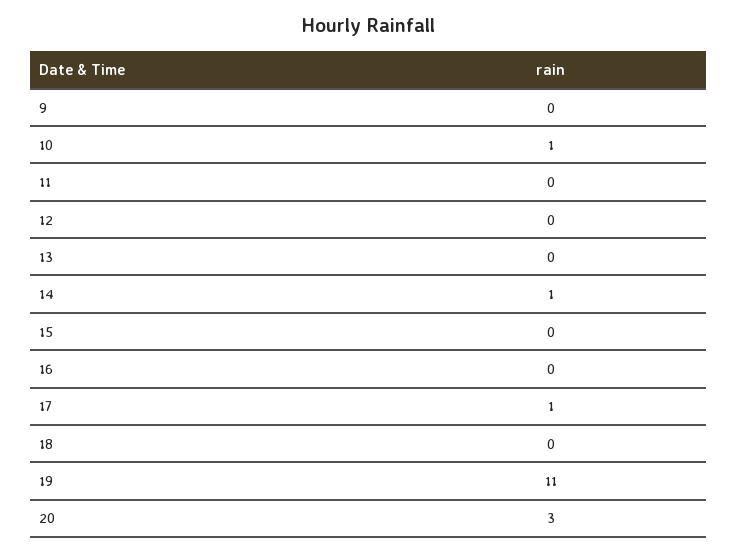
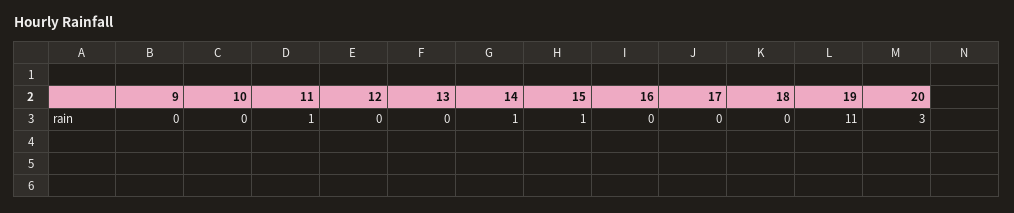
10: 1 -> 0
11: 0 -> 1
15: 0 -> 1
17: 1 -> 0

